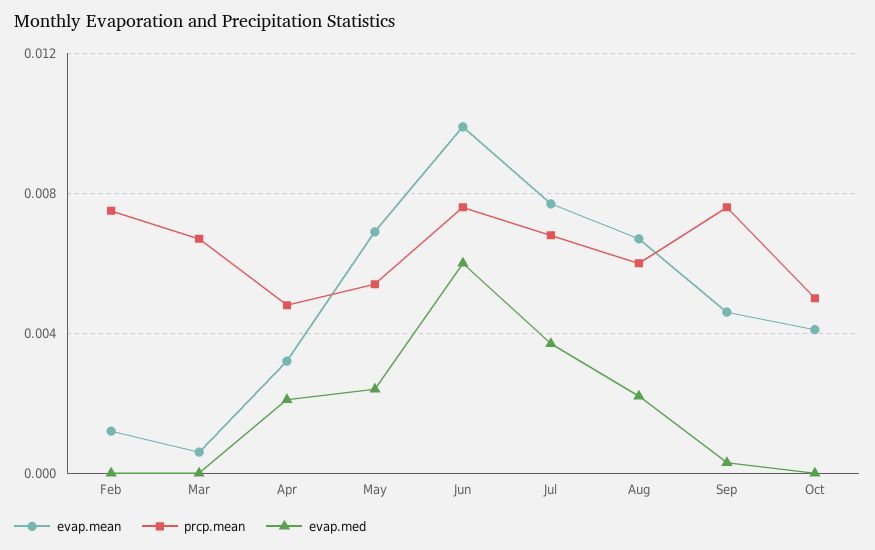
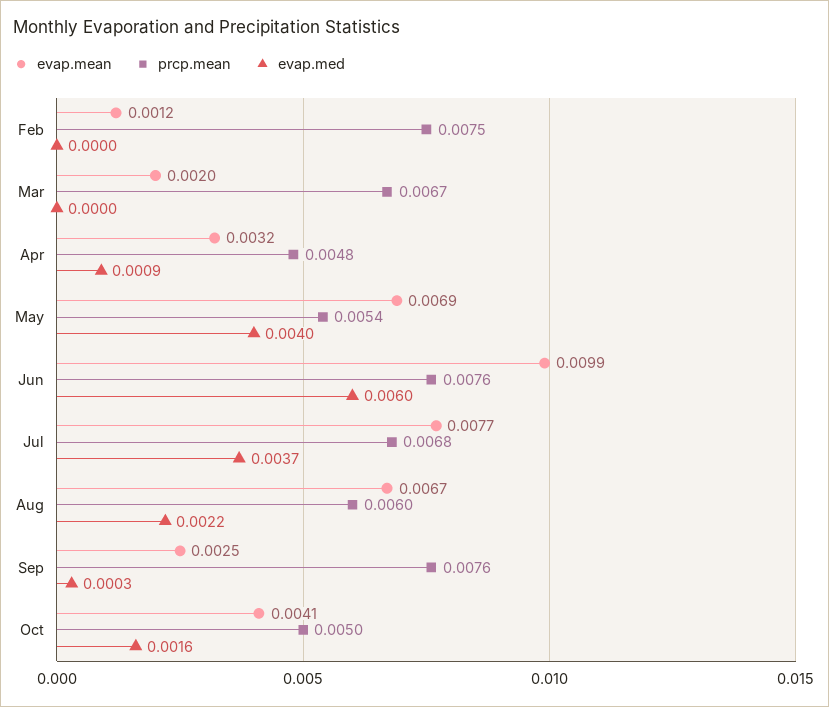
evap.mean, Mar: 0.0005 -> 0.002
evap.med, Apr: 0.002 -> 0.0009
evap.med, May: 0.0025 -> 0.004
evap.mean, Sep: 0.0045 -> 0.0025
evap.med, Oct: 0 -> 0.0016

